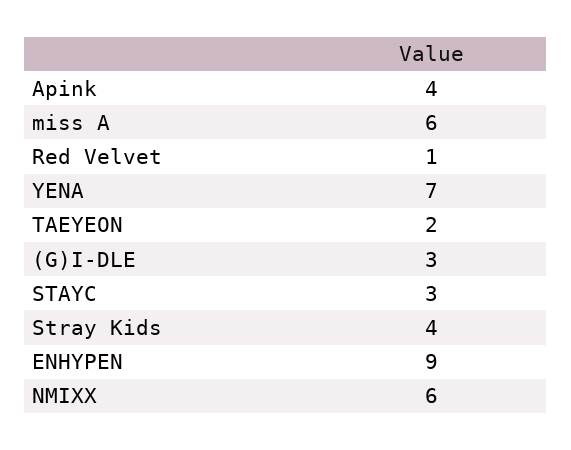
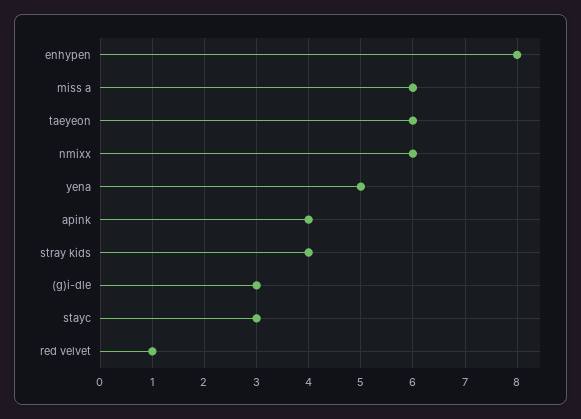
YENA: 7 -> 5
TAEYEON: 2 -> 6
ENHYPEN: 9 -> 8

